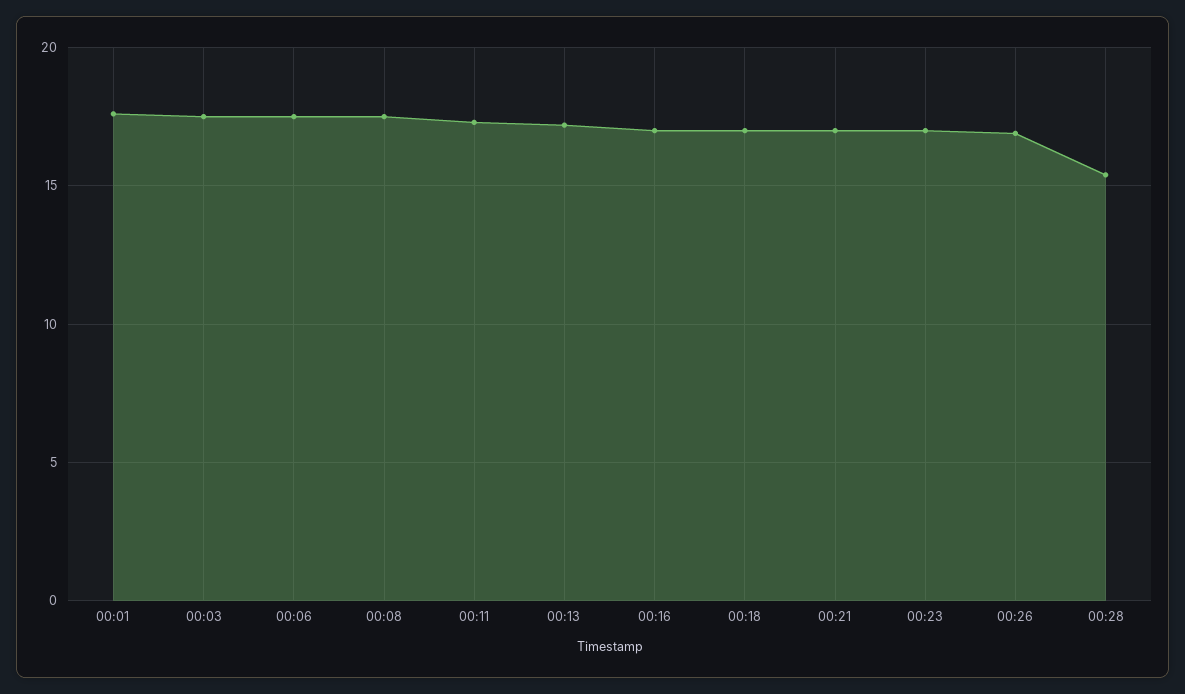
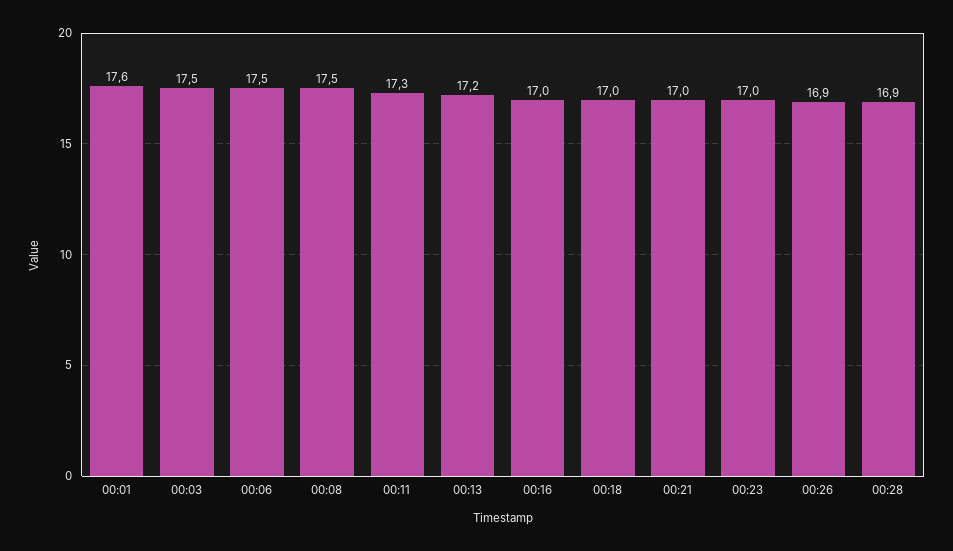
00:28: 15.5 -> 16.9

